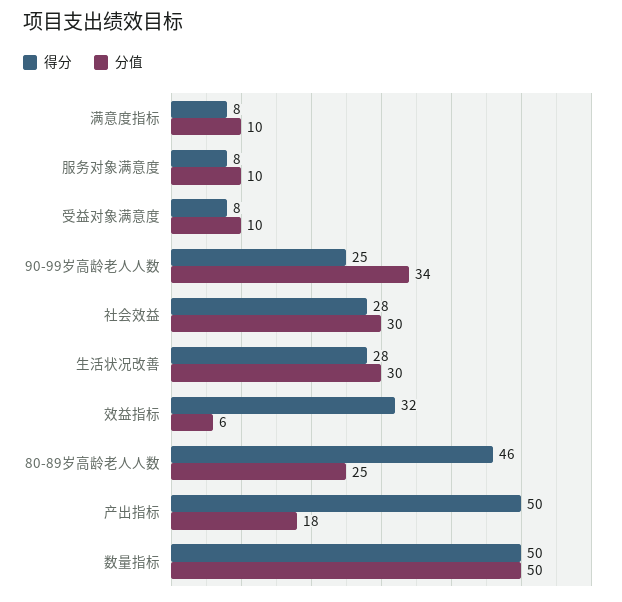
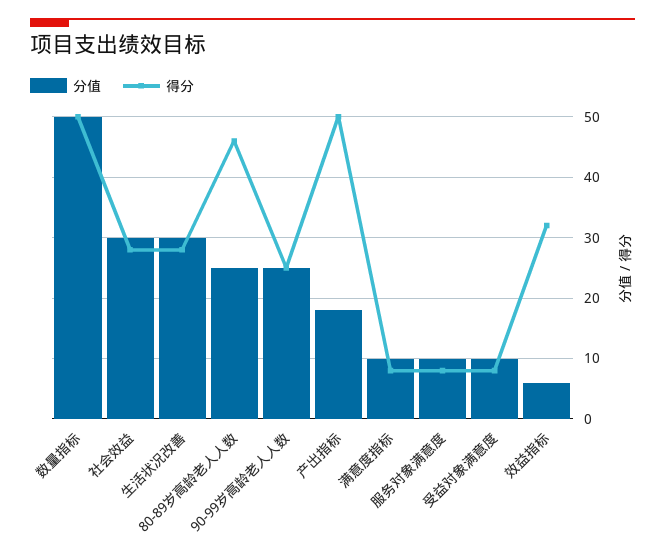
分值, 90-99岁高龄老人人数: 34 -> 25

